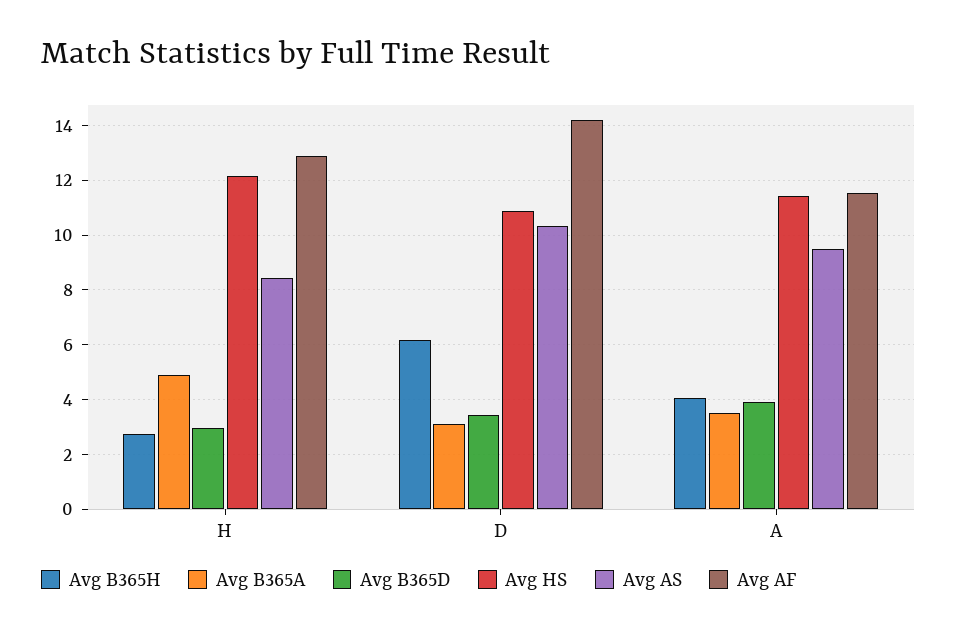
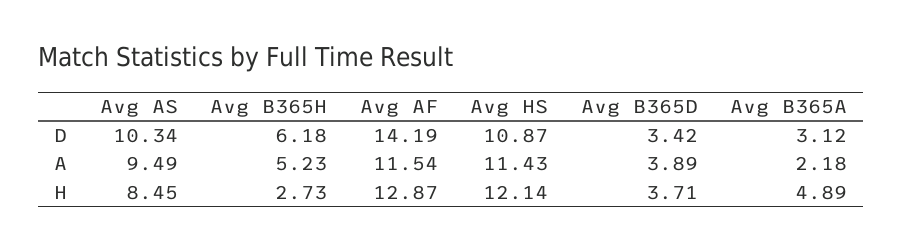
Avg B365D, H: 3 -> 3.71
Avg B365H, A: 4 -> 5.23
Avg B365A, A: 3.5 -> 2.18

